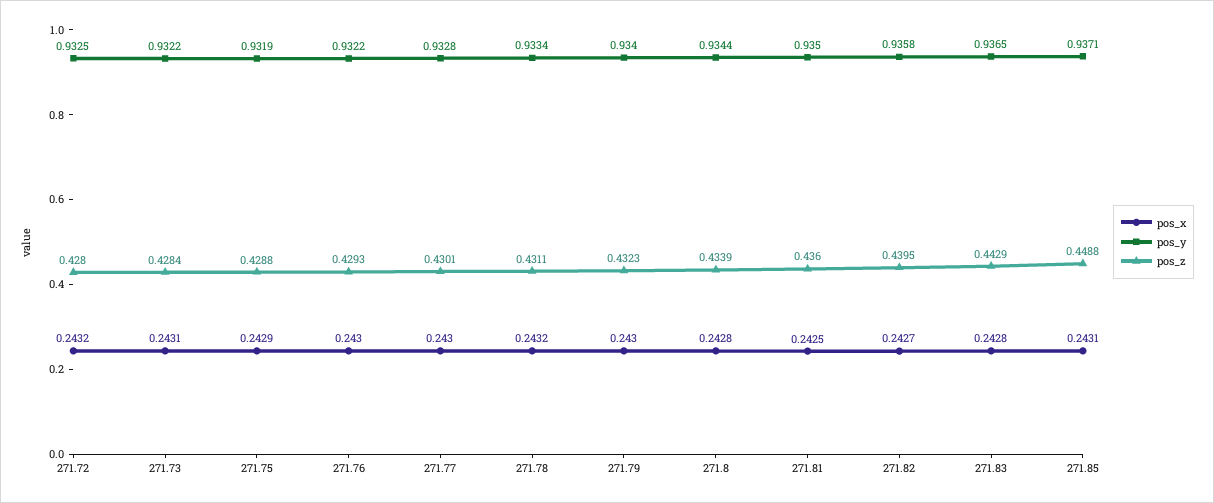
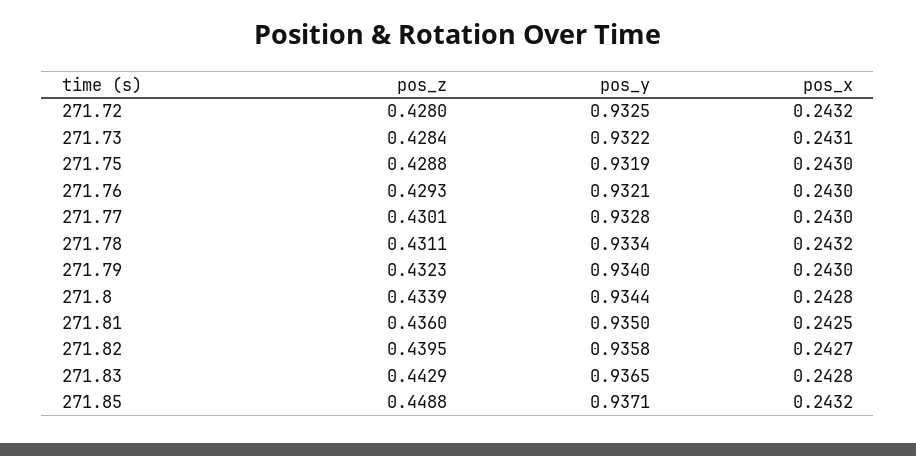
pos_x, 271.75: 0.2429 -> 0.243
pos_y, 271.76: 0.9322 -> 0.9321
pos_x, 271.85: 0.2431 -> 0.2432

